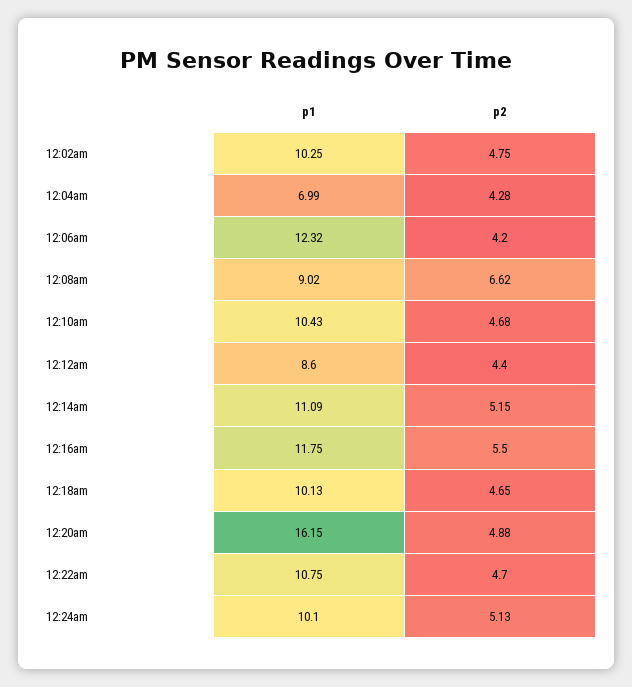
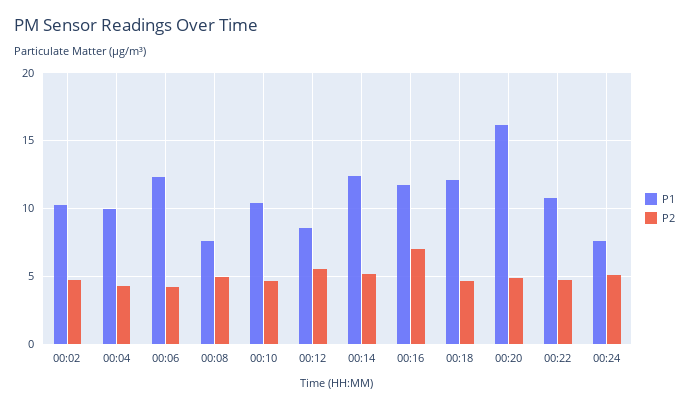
p1, 12:04am: 6.99 -> 10
p1, 12:08am: 9.02 -> 7.5
p2, 12:08am: 6.62 -> 5
p2, 12:12am: 4.4 -> 5.5
p1, 12:14am: 11.09 -> 12.5
p2, 12:16am: 5.5 -> 7
p1, 12:18am: 10.13 -> 12
p1, 12:24am: 10.1 -> 7.5

